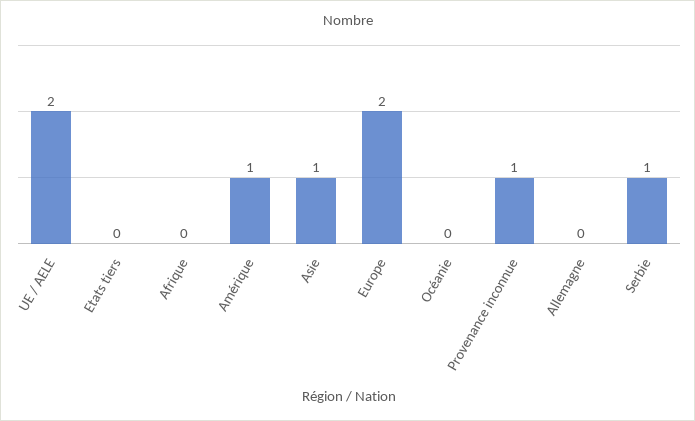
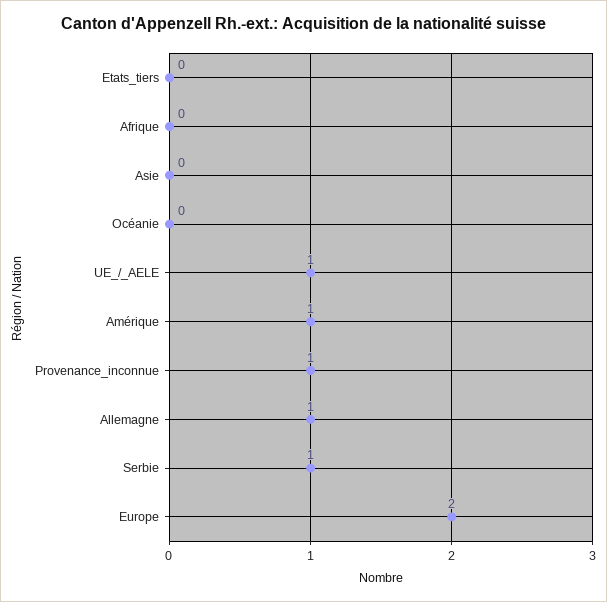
UE / AELE: 2 -> 1
Asie: 1 -> 0
Allemagne: 0 -> 1

